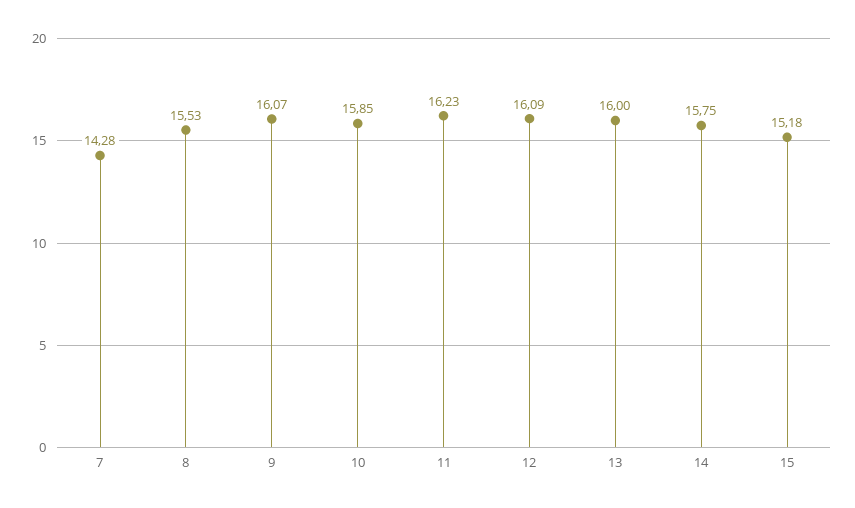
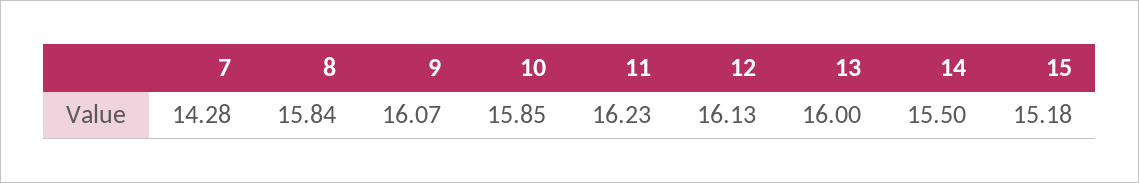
8: 15.53 -> 15.84
12: 16.09 -> 16.13
14: 15.75 -> 15.5

